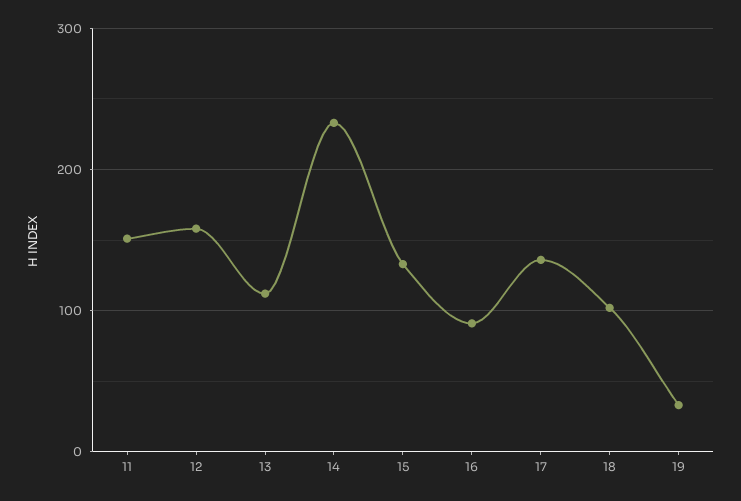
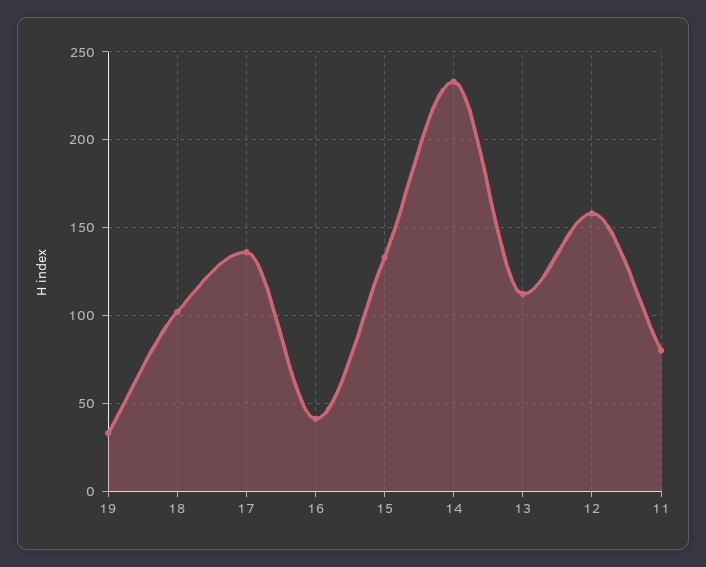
11: 150 -> 80
16: 90 -> 40

